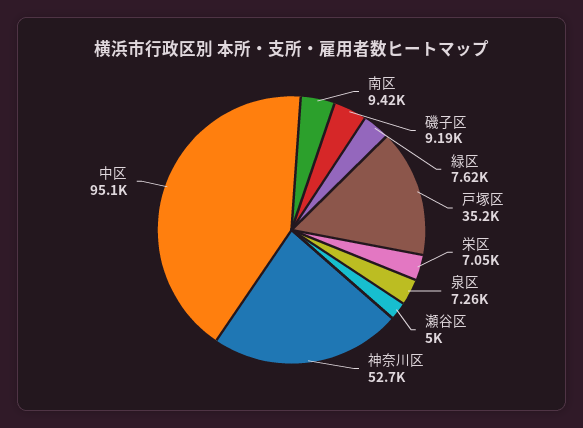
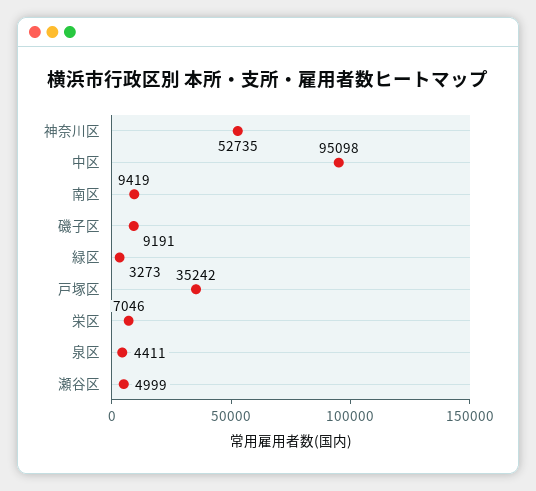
緑区: 7620 -> 3273
泉区: 7260 -> 4411

